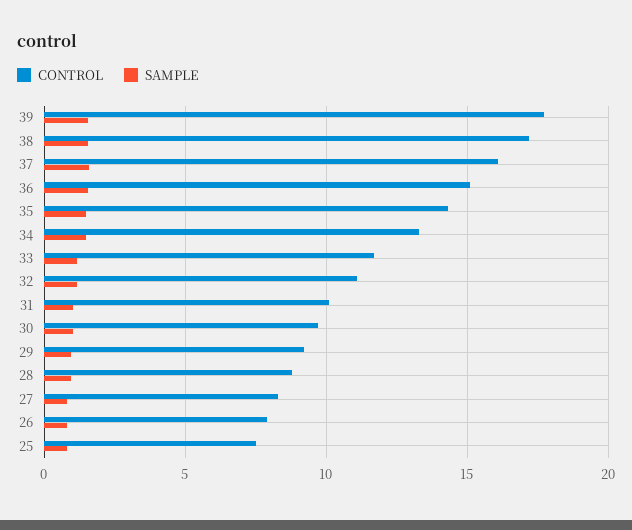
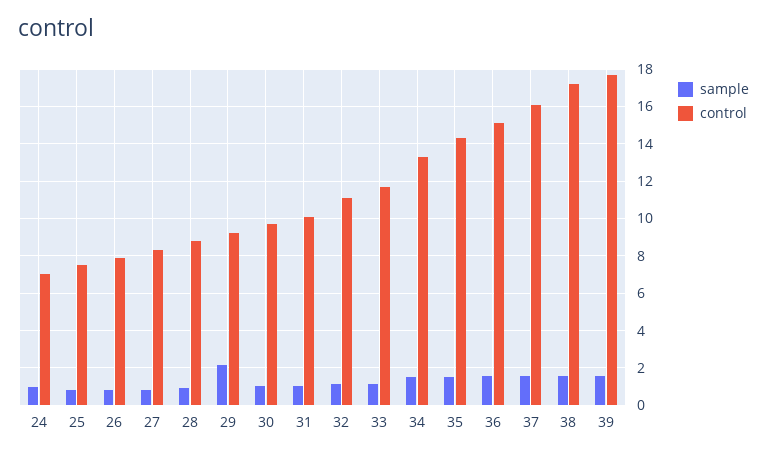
SAMPLE, 29: 1 -> 2
SAMPLE, 24: none -> 1
CONTROL, 24: none -> 7

